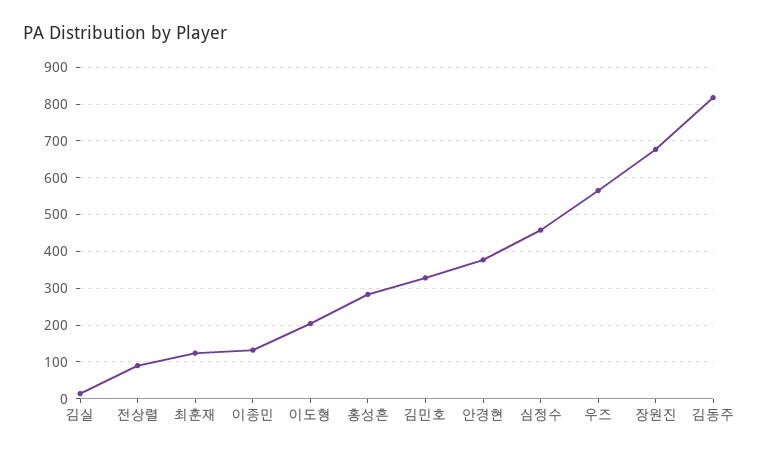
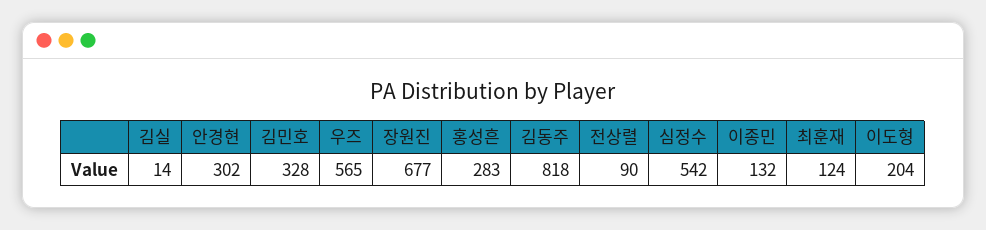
안경현: 380 -> 302
심정수: 460 -> 542

